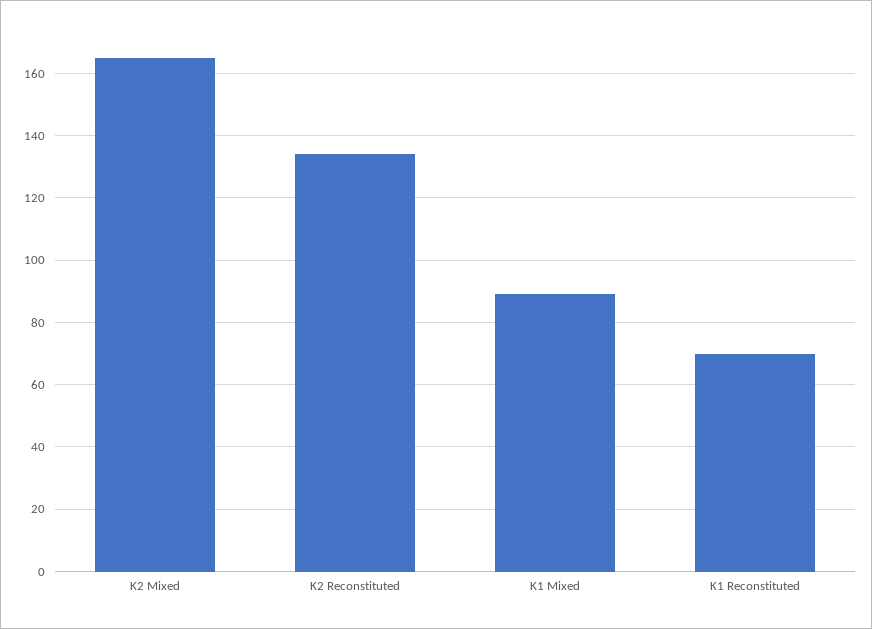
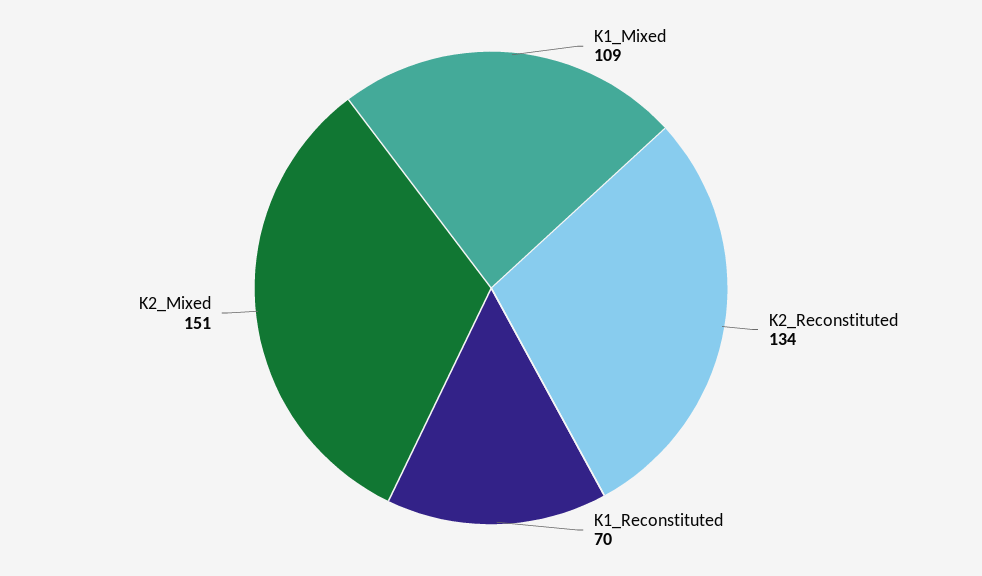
K2 Mixed: 165 -> 151
K1 Mixed: 90 -> 109

